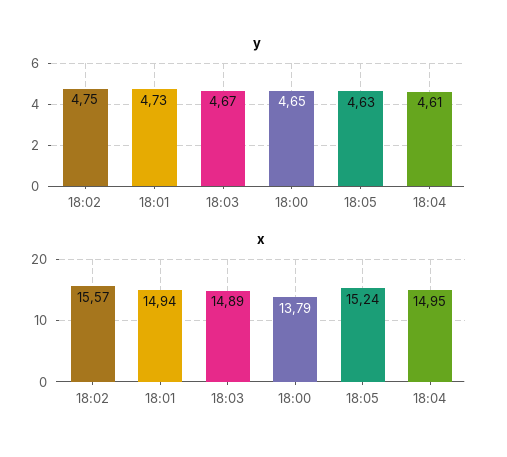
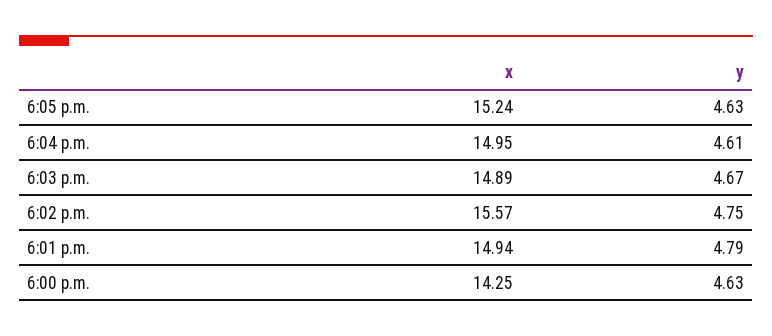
y, 18:01: 4.73 -> 4.79
y, 18:00: 4.65 -> 4.63
x, 18:00: 13.79 -> 14.25

